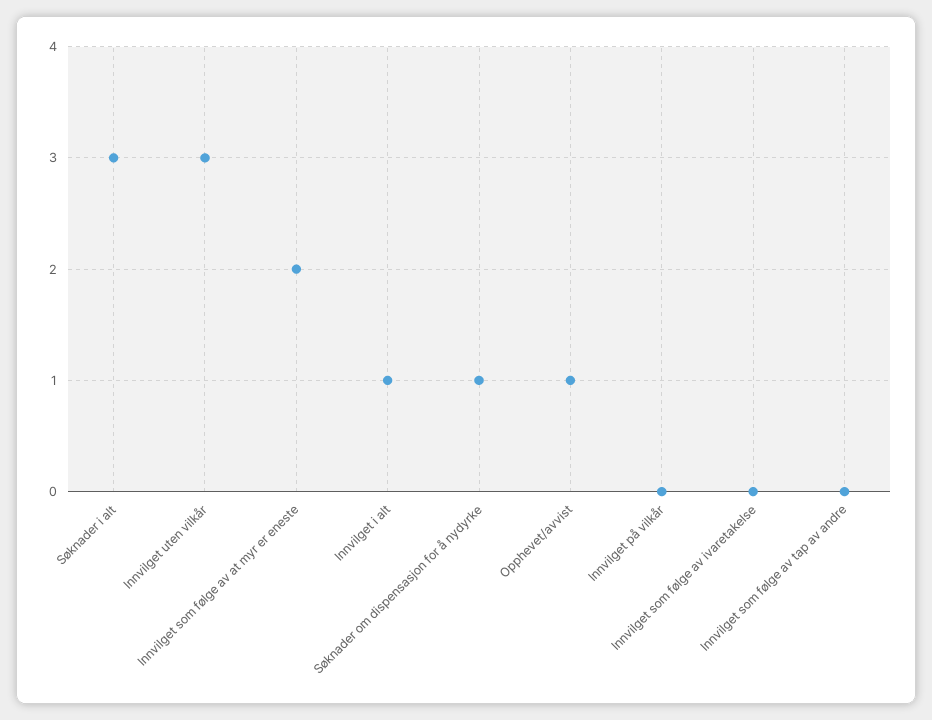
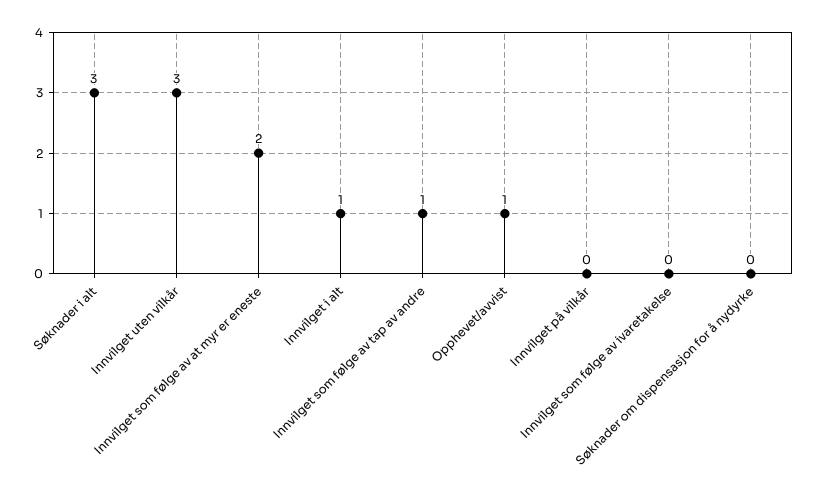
Søknader om dispensasjon for å nydyrke: 1 -> 0
Innvilget som følge av tap av andre: 0 -> 1

